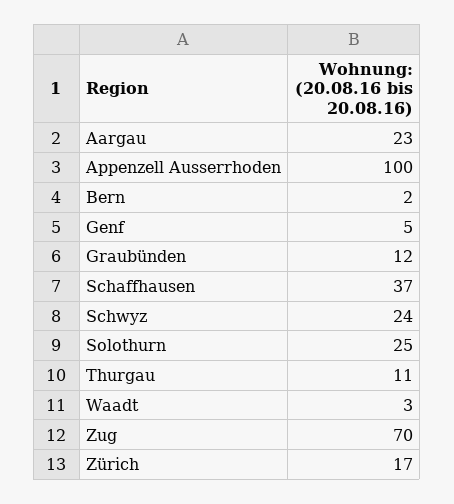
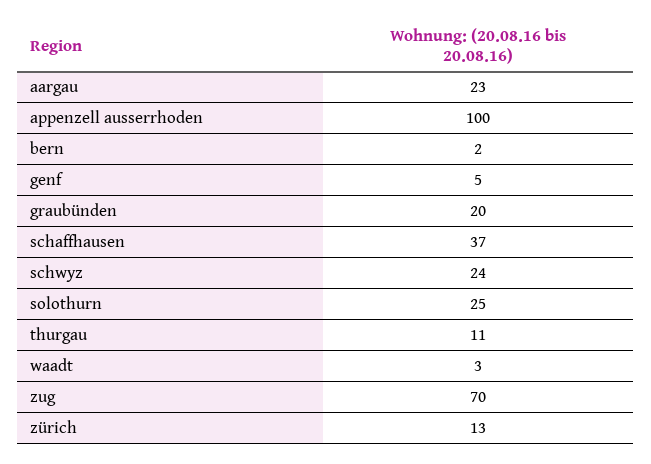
Graubünden: 12 -> 20
Zürich: 17 -> 13

